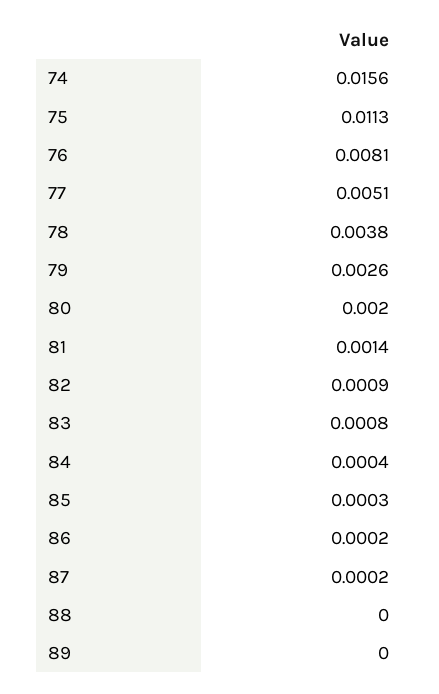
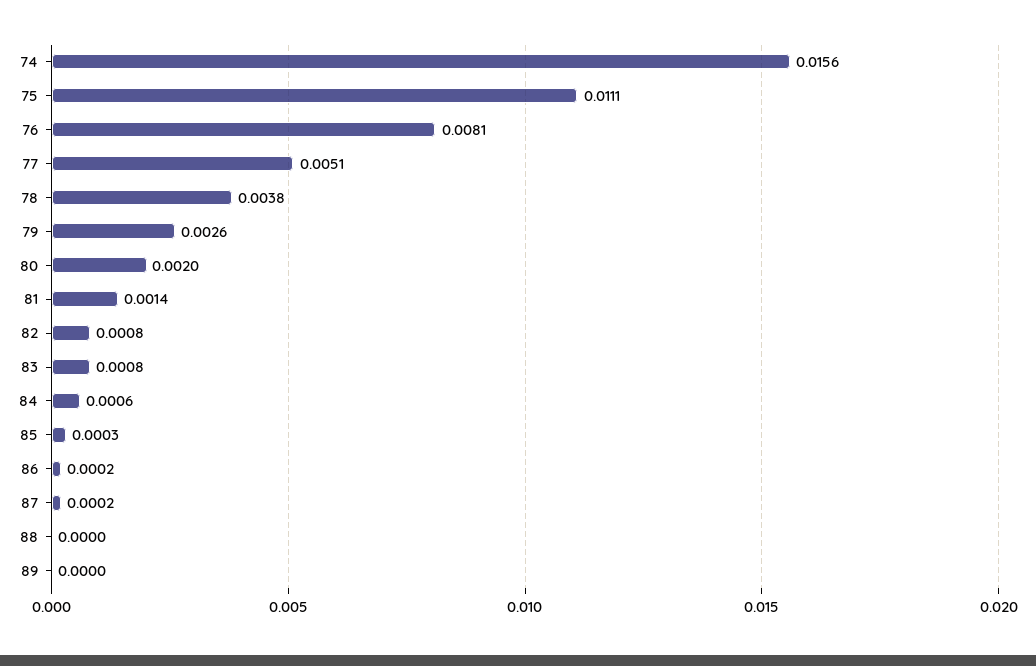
75: 0.0113 -> 0.0111
82: 0.0009 -> 0.0008
84: 0.0004 -> 0.0006

